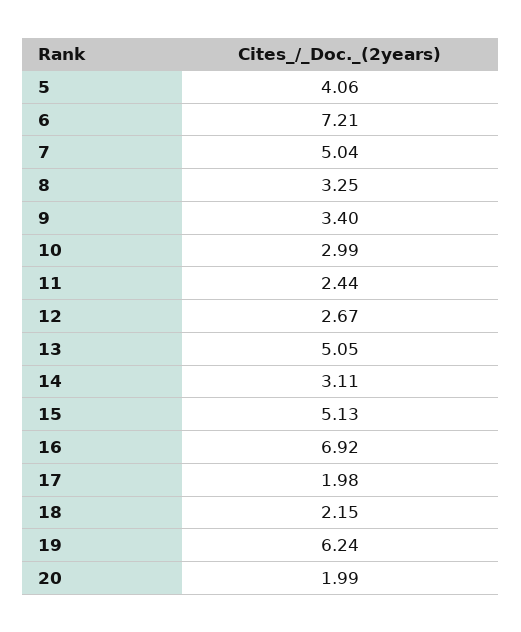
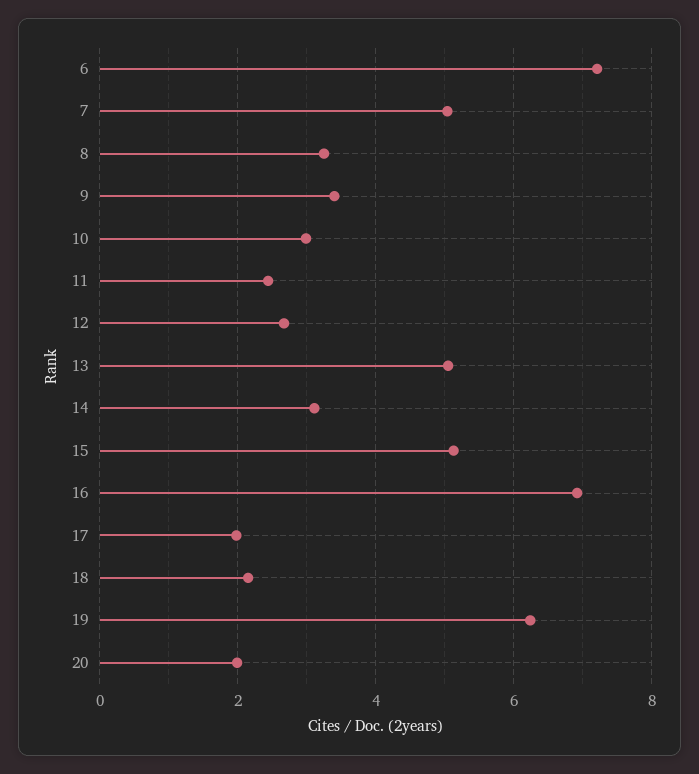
5: 4.06 -> none

